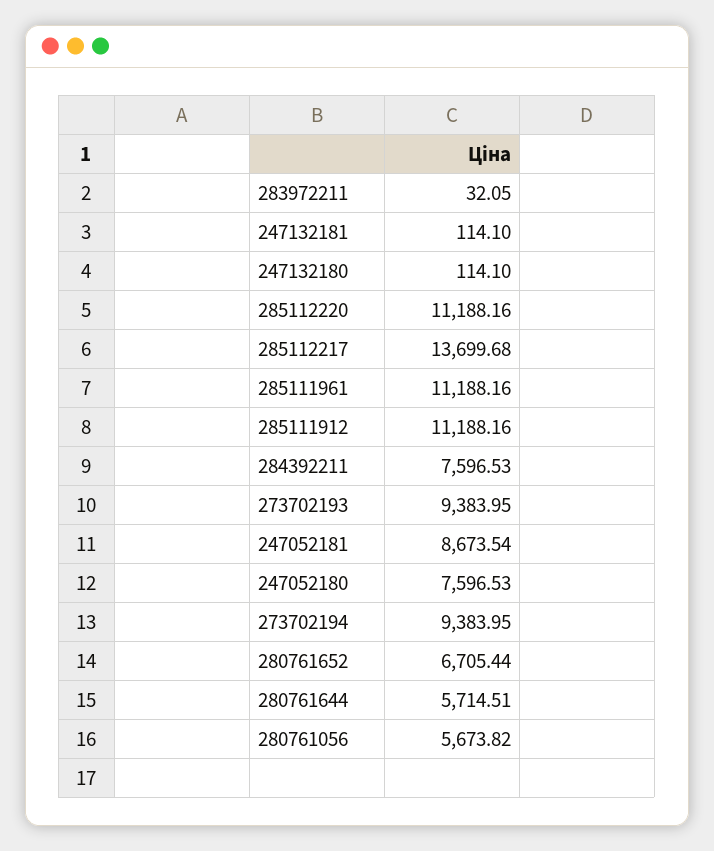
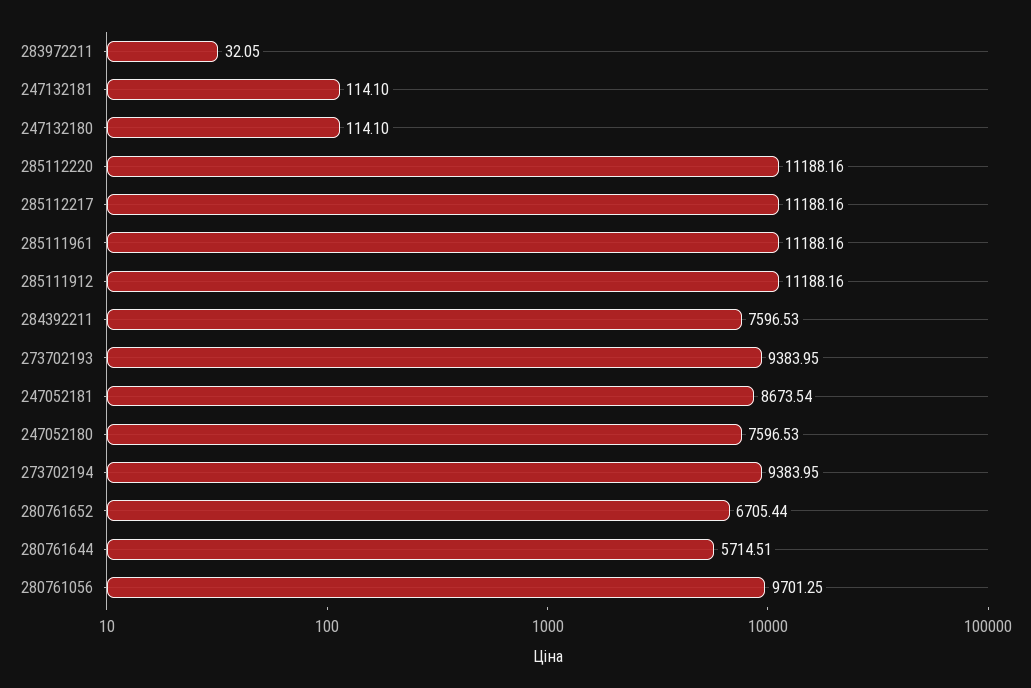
285112217: 13699.68 -> 11188.16
280761056: 5673.82 -> 9701.25

